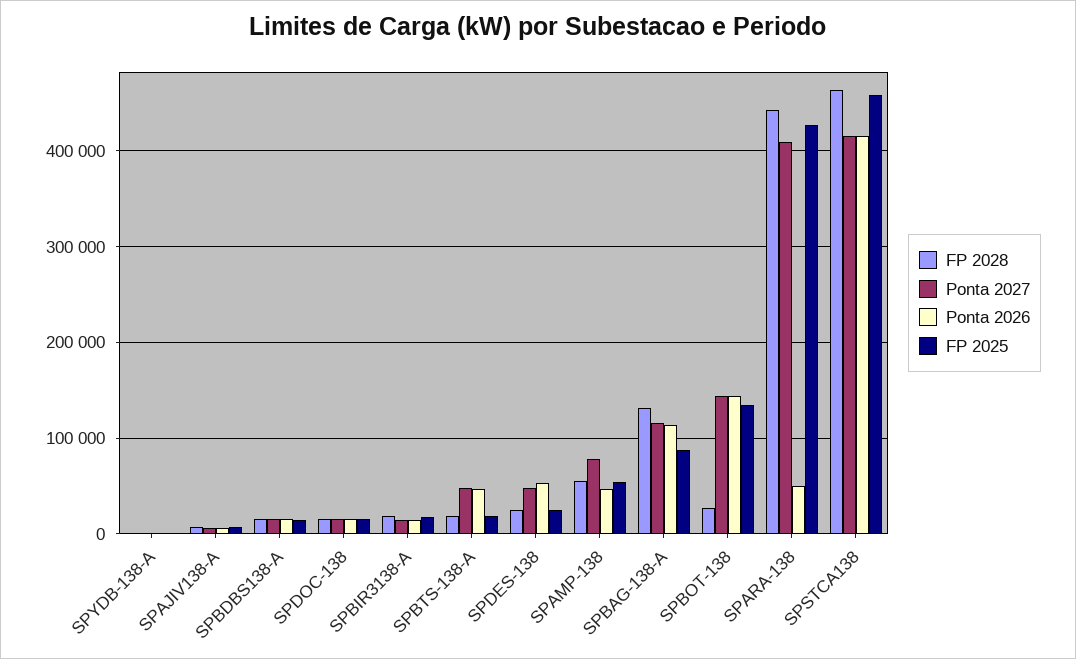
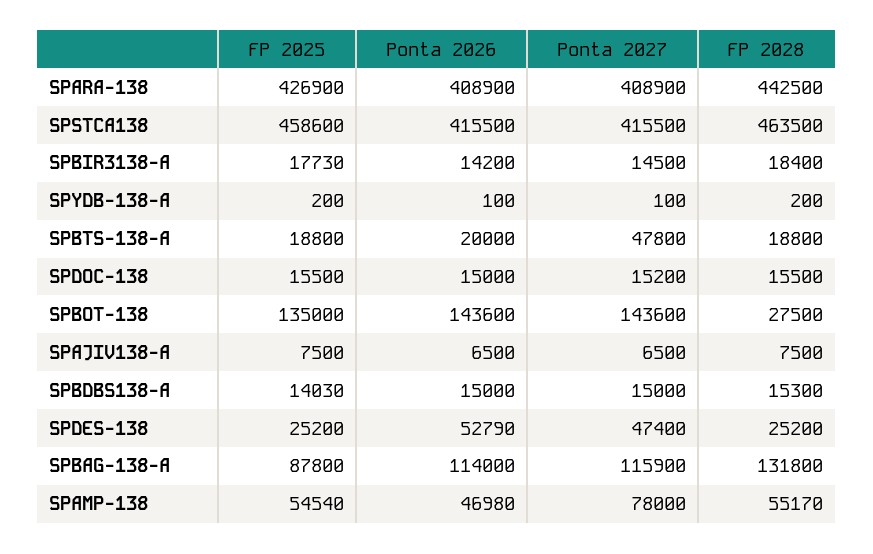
Ponta 2026, SPBTS-138-A: 50000 -> 20000
Ponta 2026, SPARA-138: 50000 -> 408900

